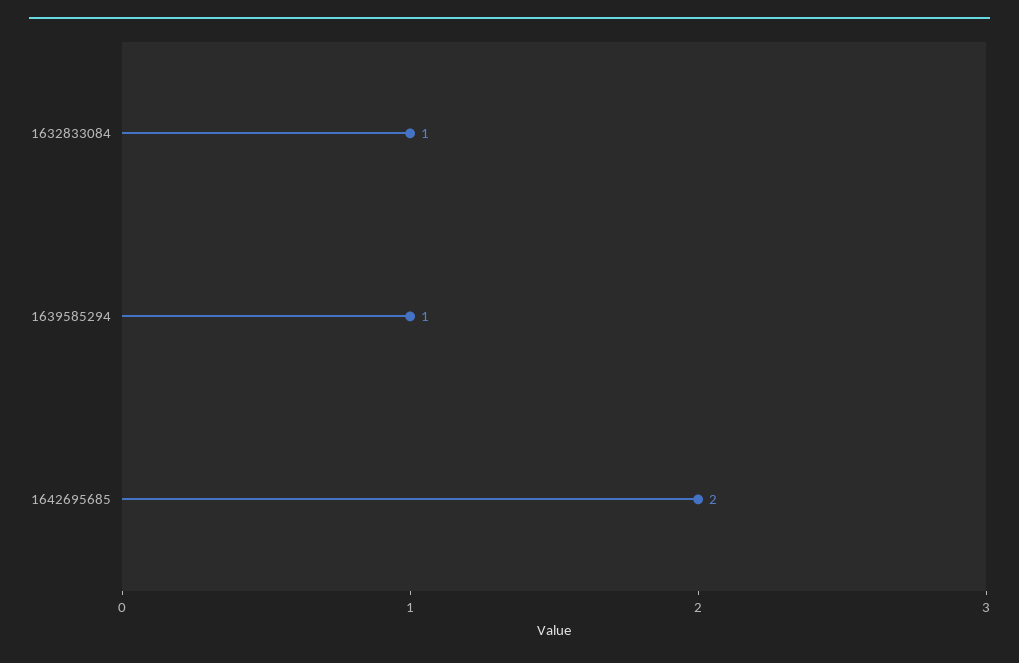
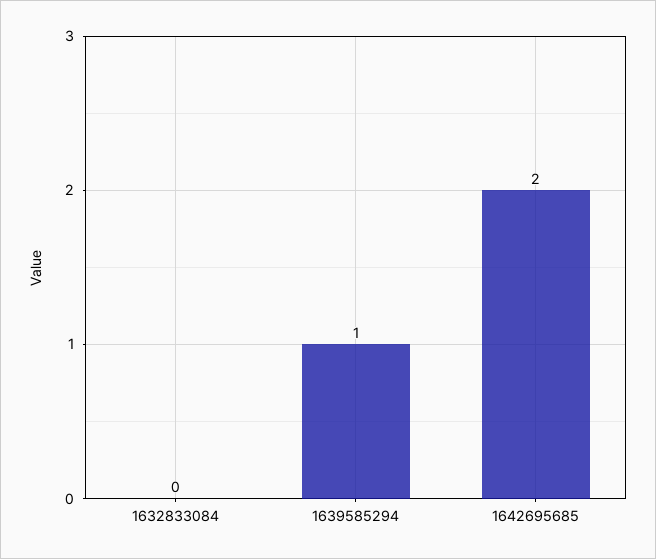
1632833084: 1 -> 0

